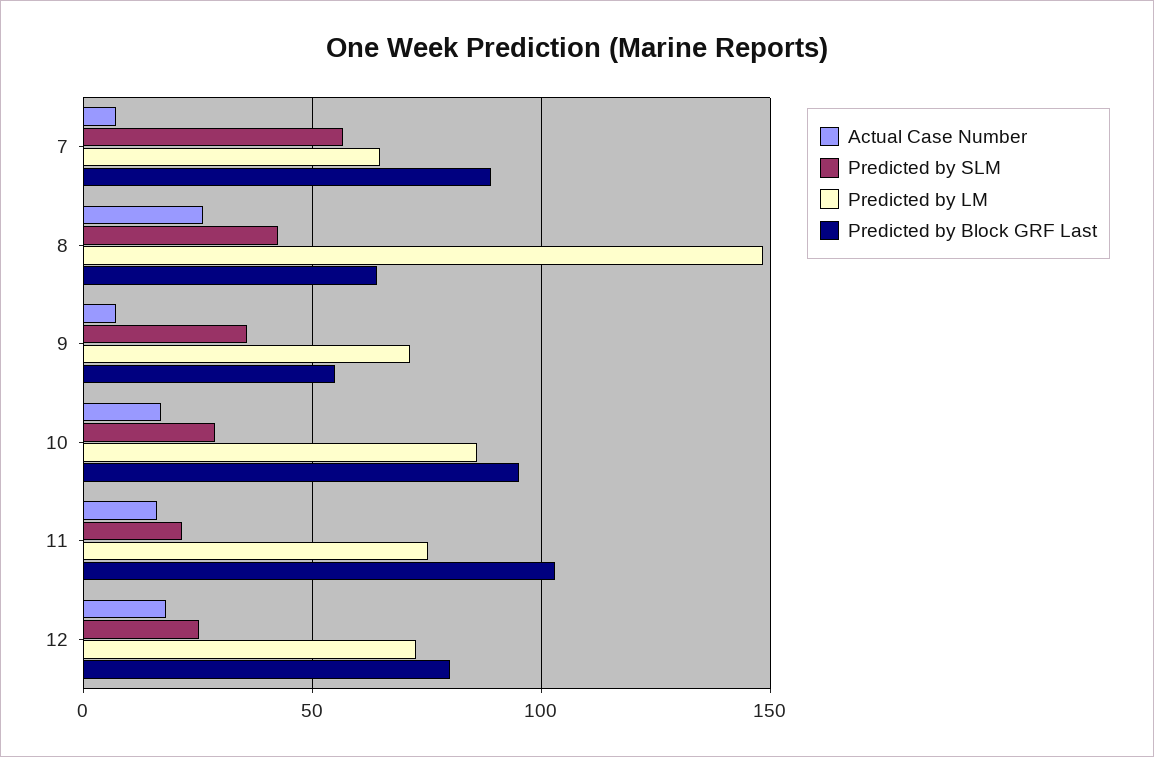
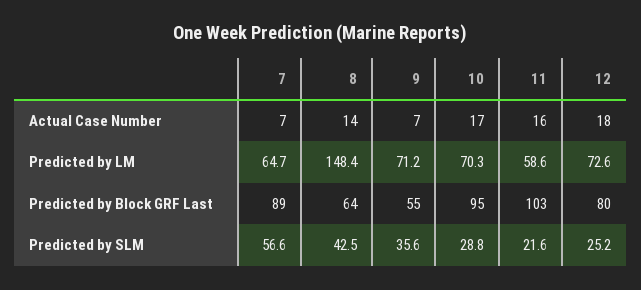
Actual Case Number, 8: 25 -> 14
Predicted by LM, 10: 85 -> 70.3
Predicted by LM, 11: 75 -> 58.6

